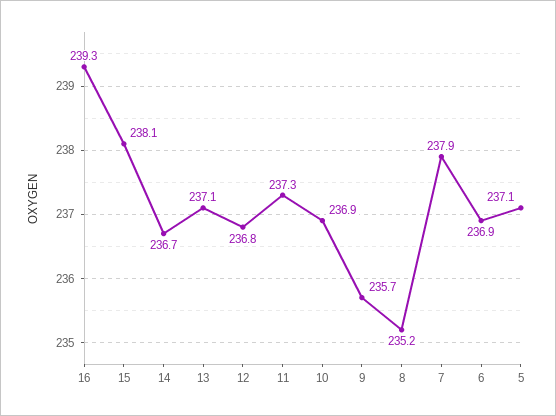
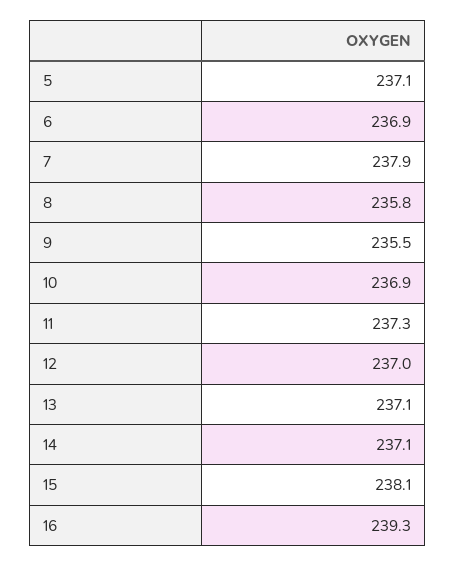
14: 236.7 -> 237.1
12: 236.8 -> 237
9: 235.7 -> 235.5
8: 235.2 -> 235.8

